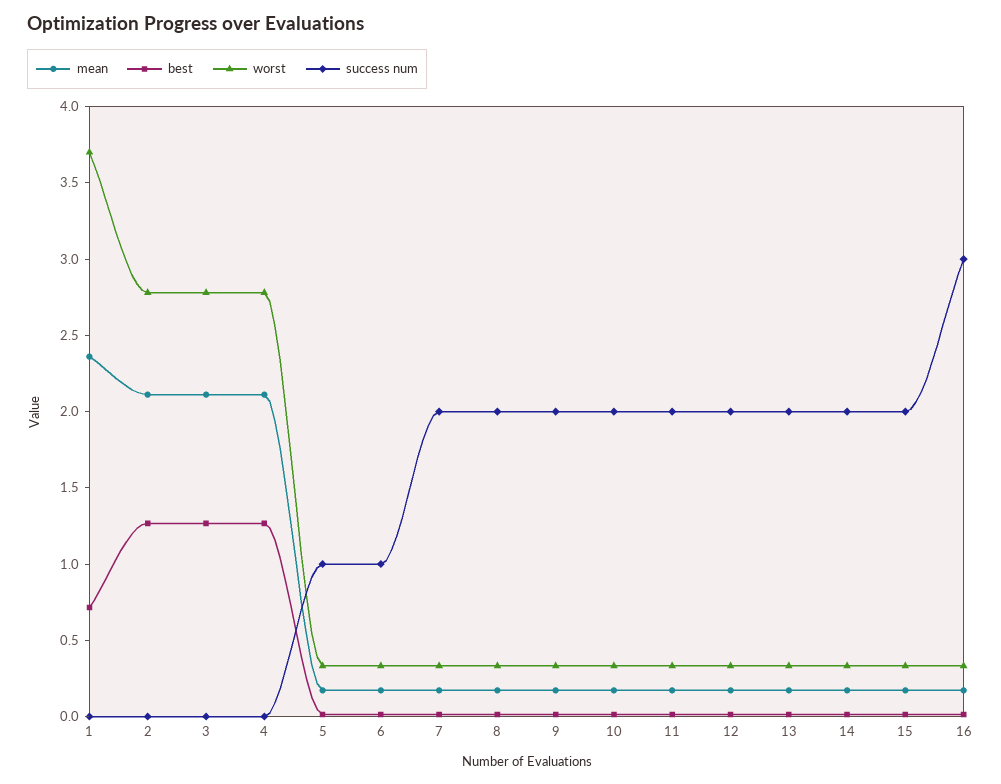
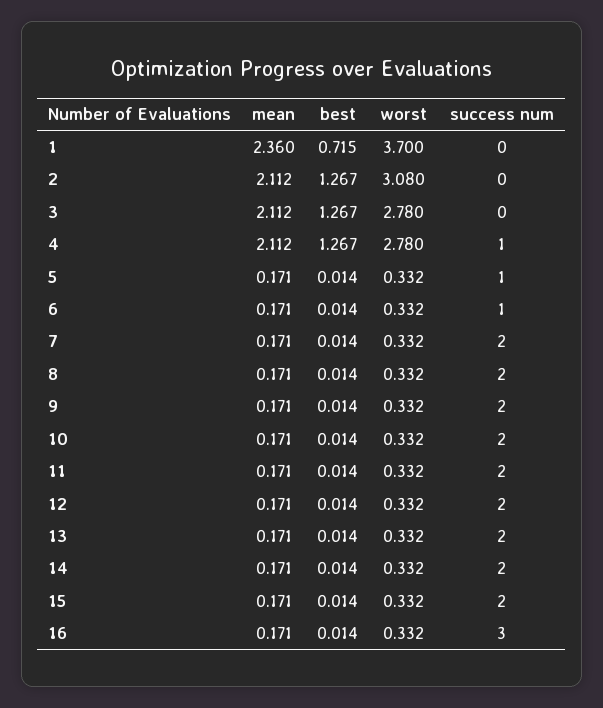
worst, 2: 2.8 -> 3.08
success num, 4: 0 -> 1

